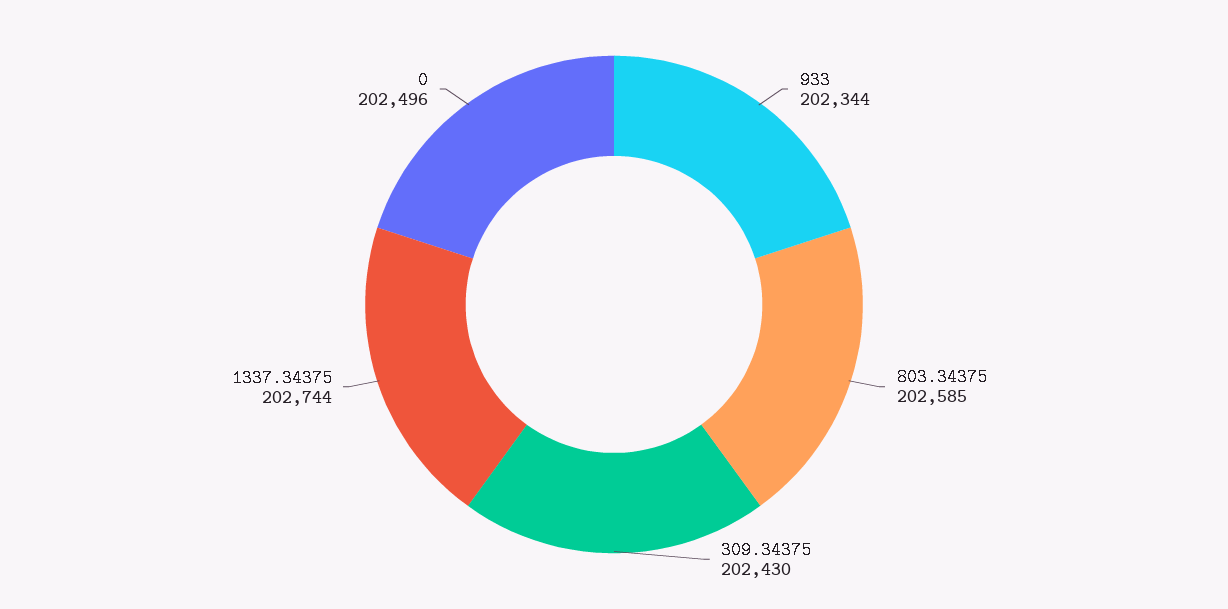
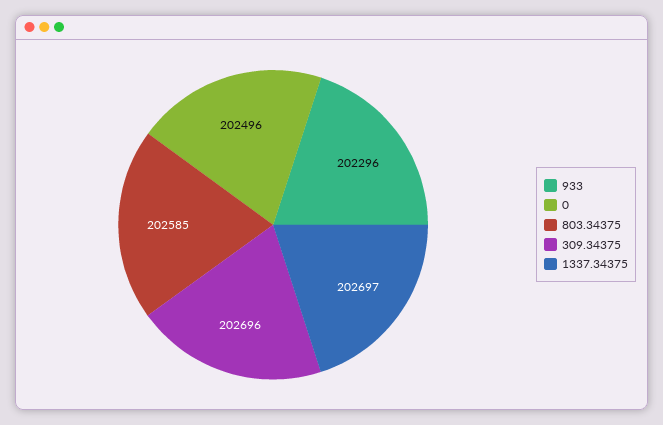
933: 202344 -> 202296
309.34375: 202430 -> 202696
1337.34375: 202744 -> 202697

